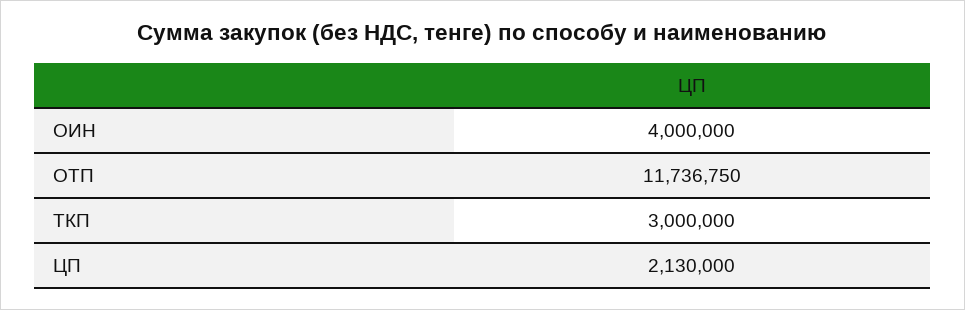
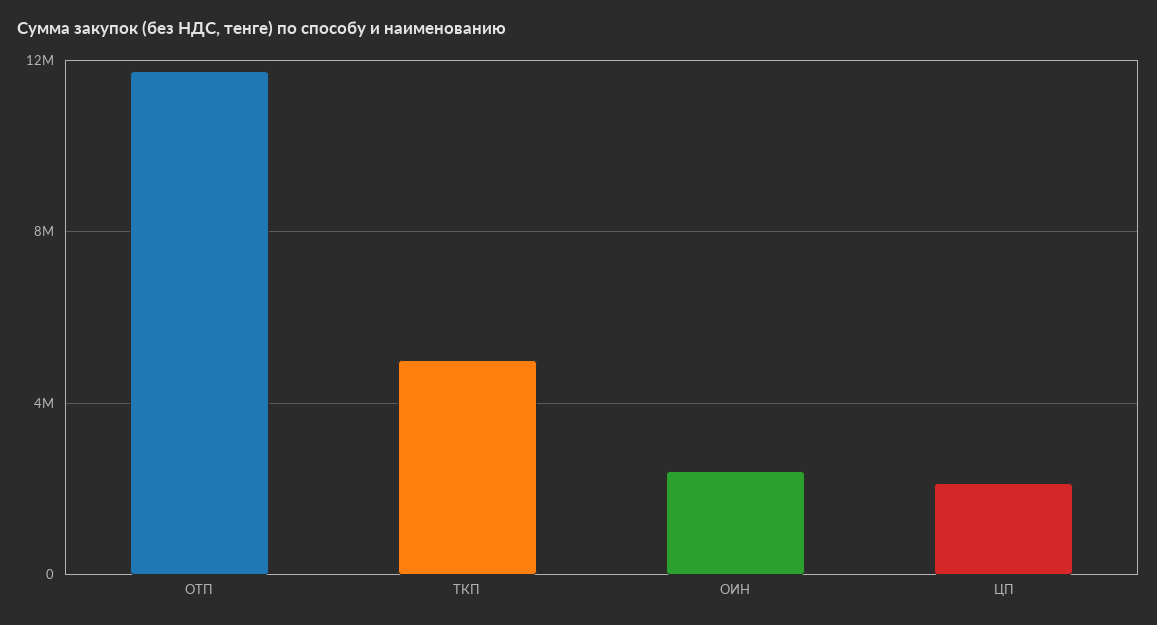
ОИН: 4000000 -> 2500000
ТКП: 3000000 -> 5000000

